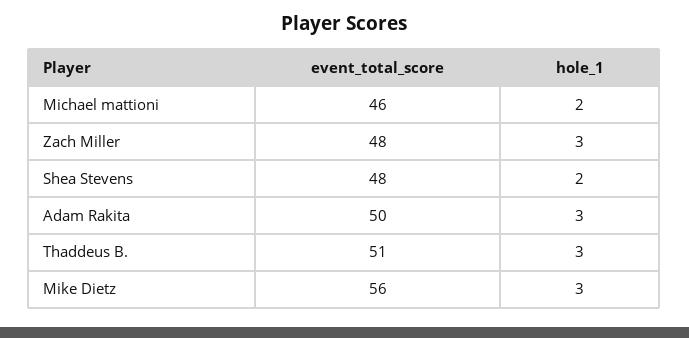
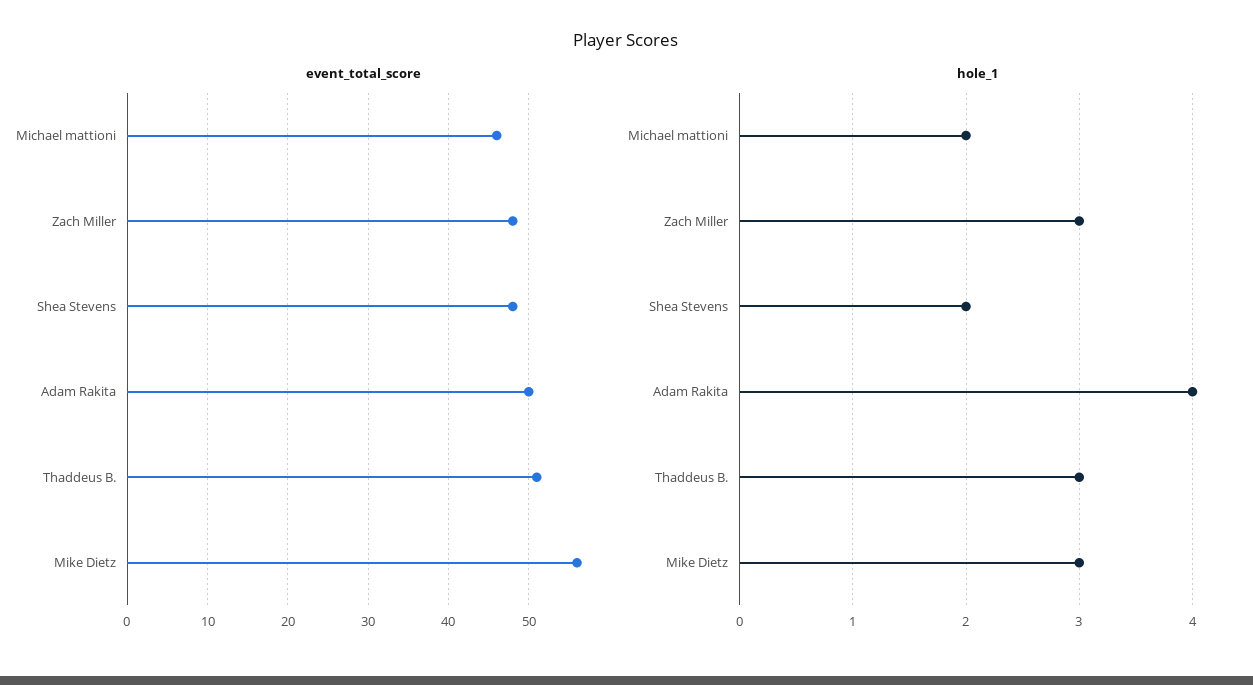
hole_1, Adam Rakita: 3 -> 4

